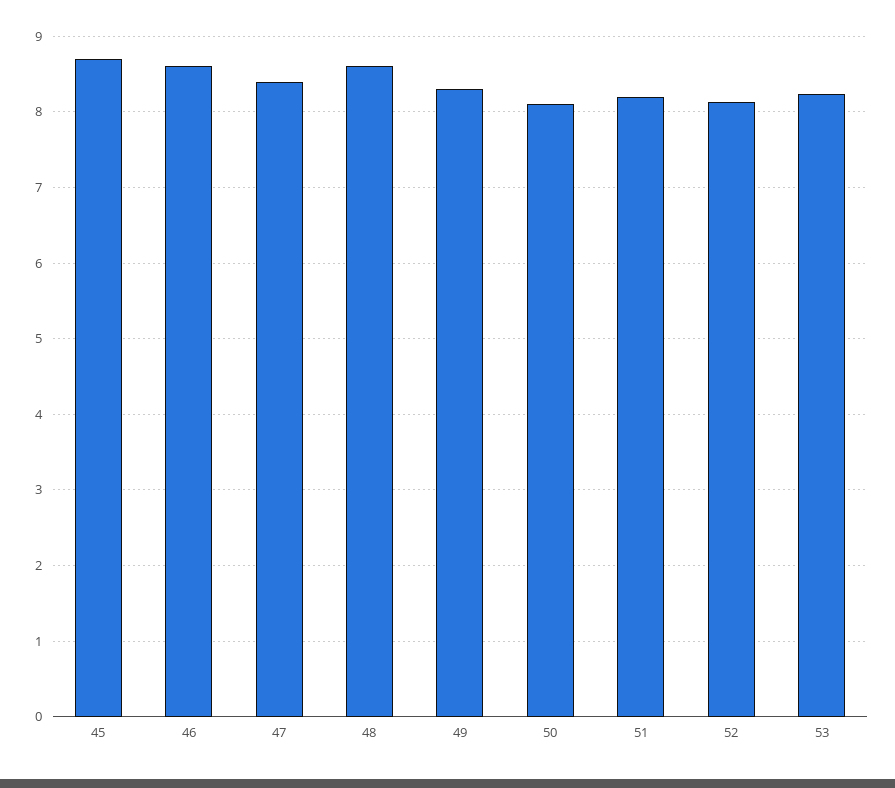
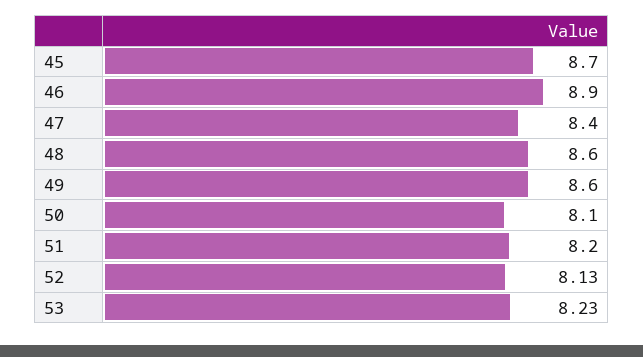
46: 8.6 -> 8.9
49: 8.3 -> 8.6

